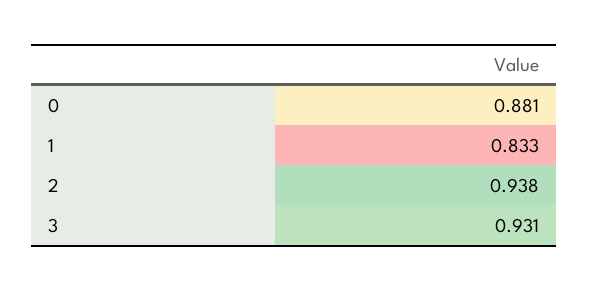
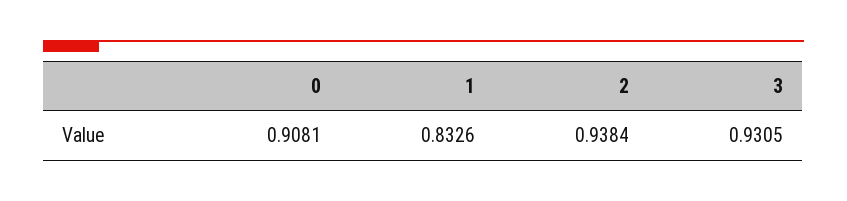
0: 0.881 -> 0.9081

